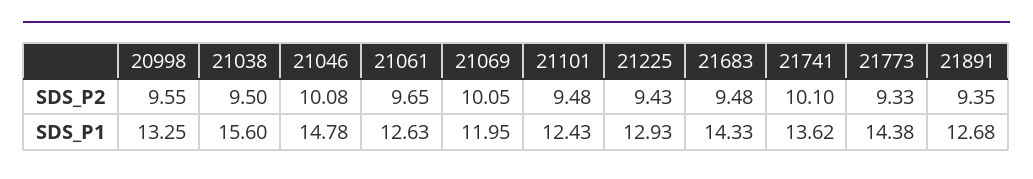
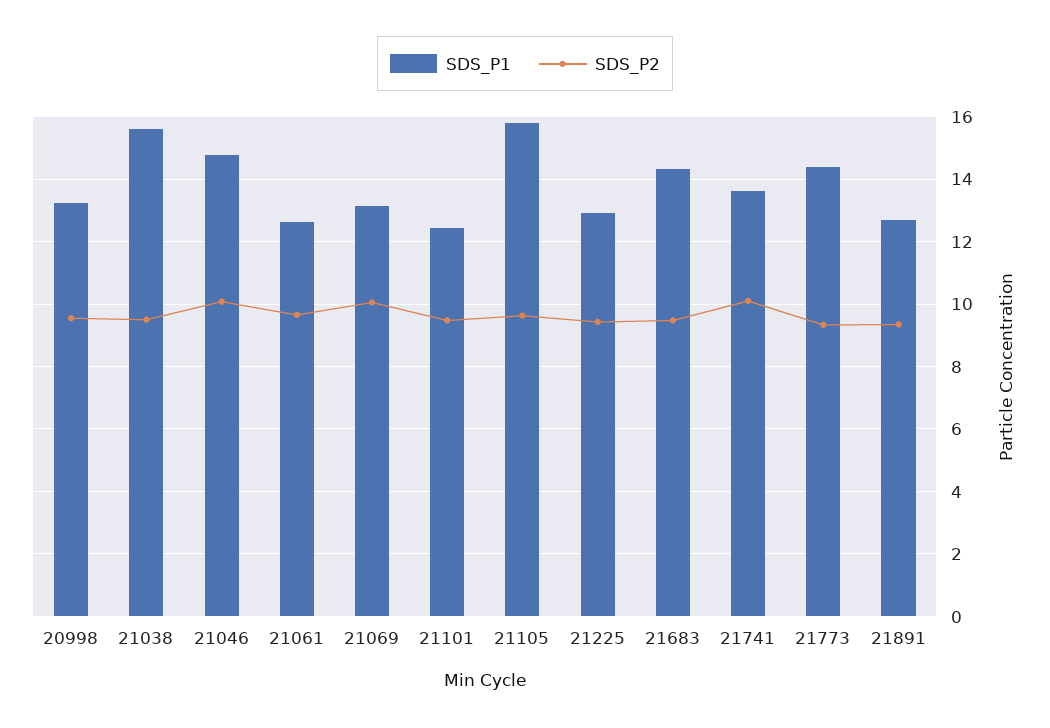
SDS_P1, 21069: 11.95 -> 13.2
SDS_P1, 21105: none -> 15.8
SDS_P2, 21105: none -> 9.6

